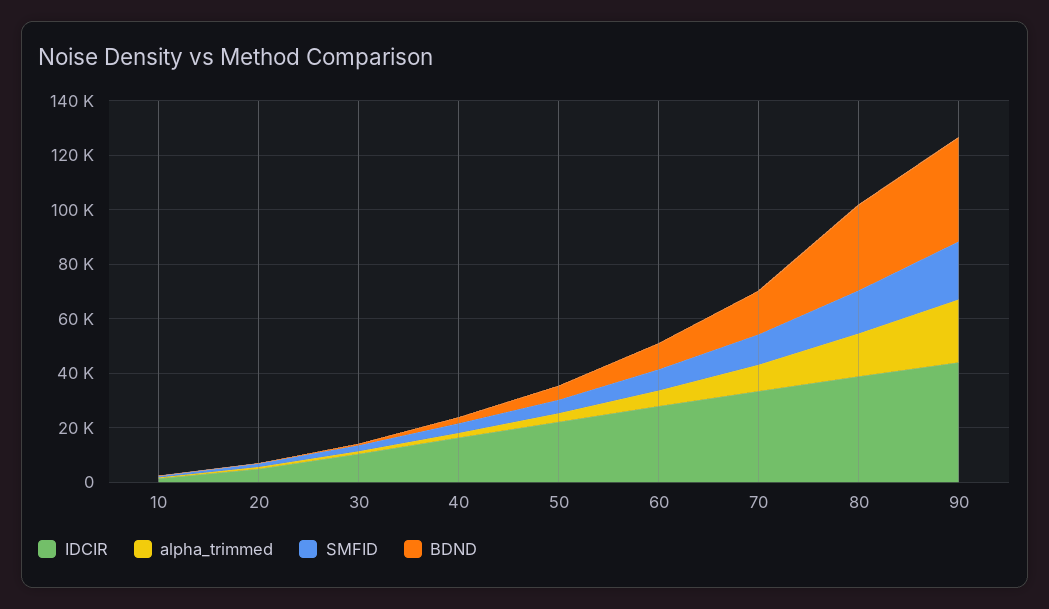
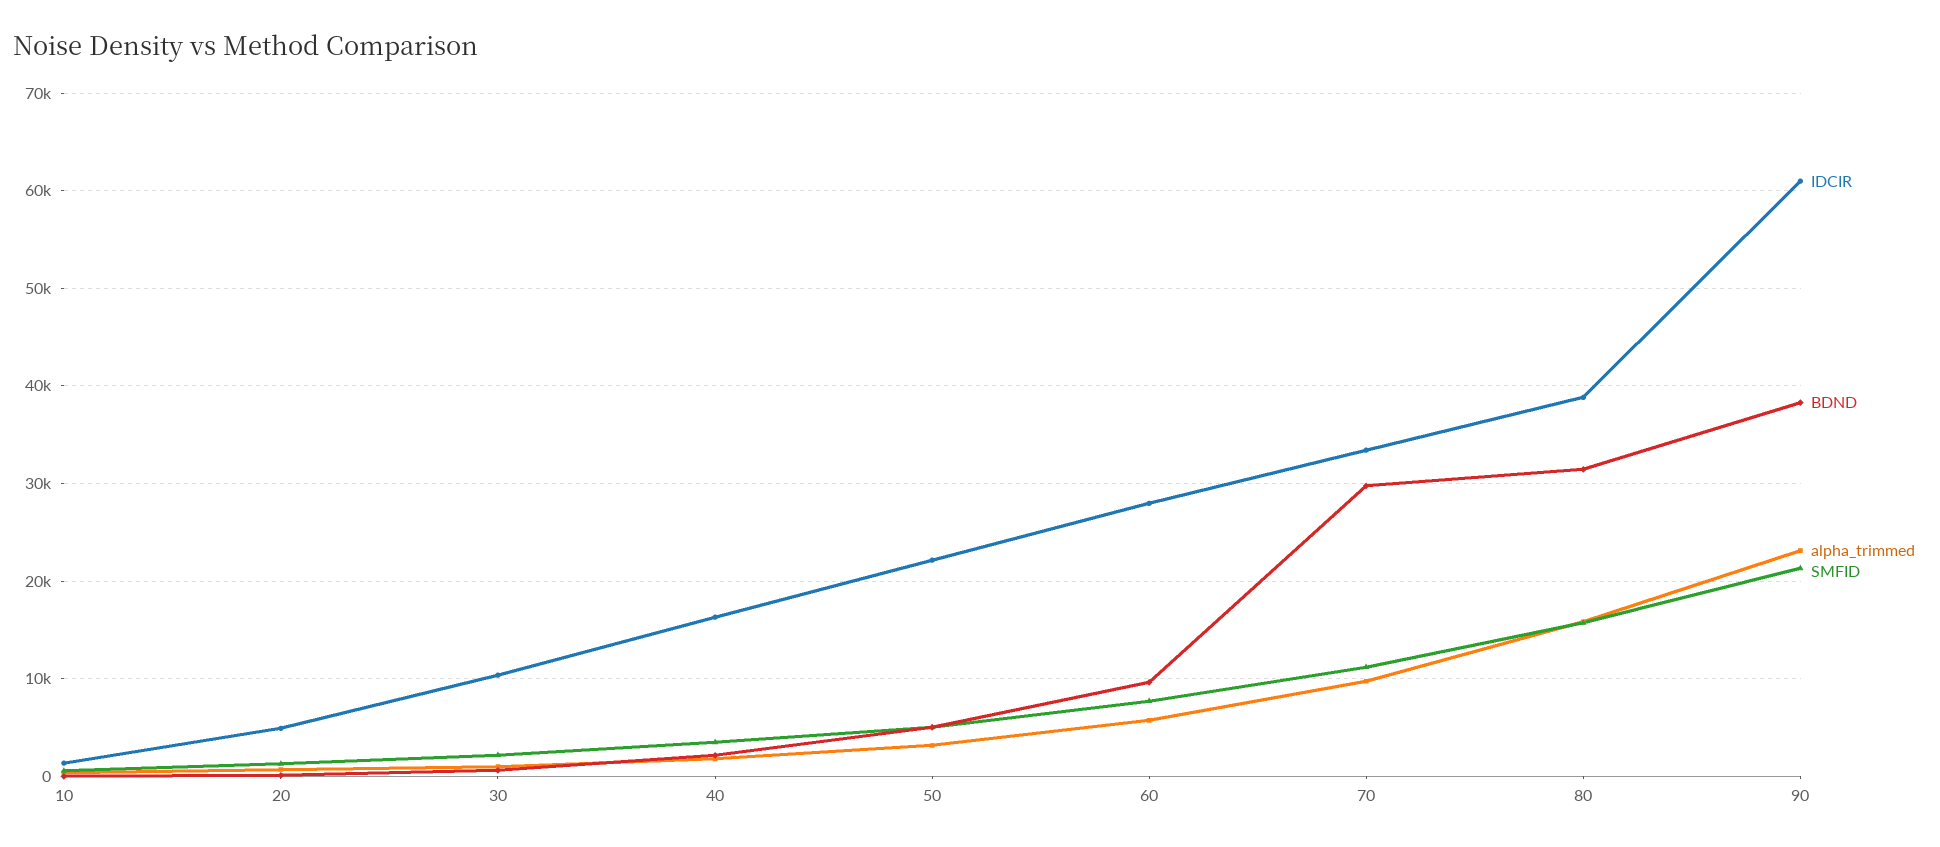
BDND, 70: 15000 -> 30000
IDCIR, 90: 45000 -> 61000

